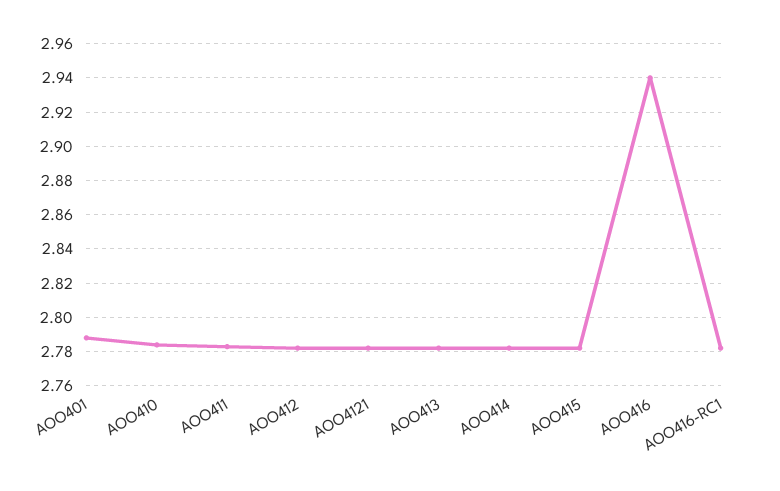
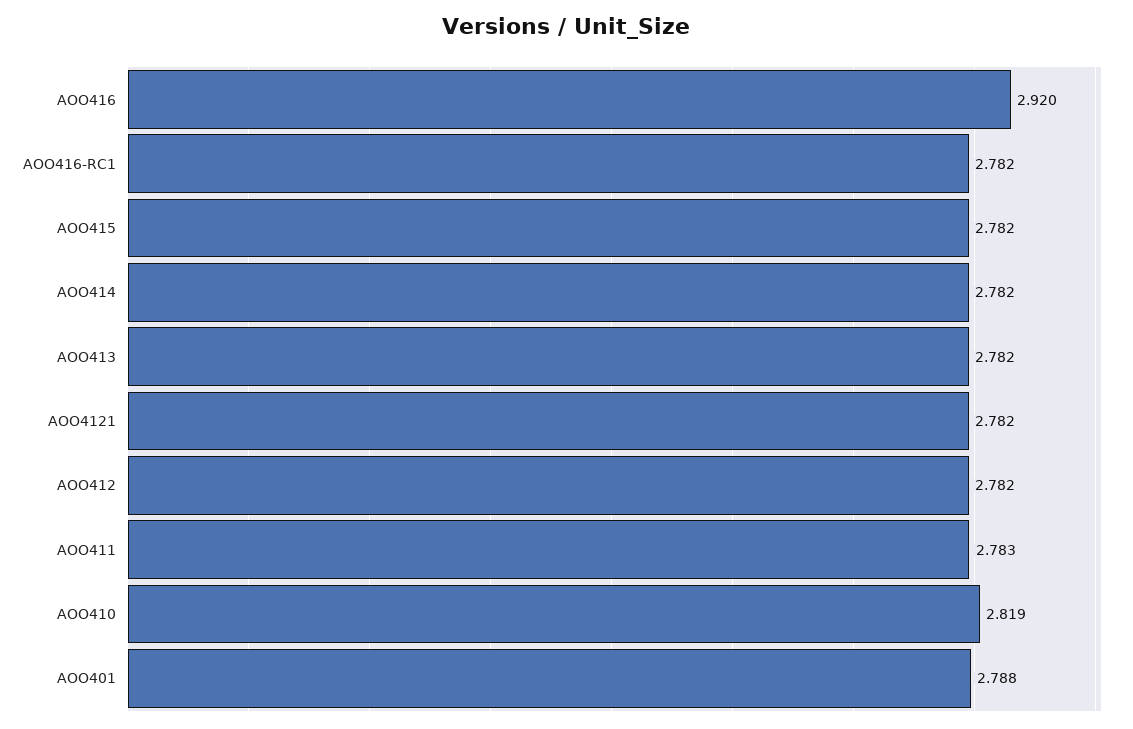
AOO410: 2.785 -> 2.819
AOO416: 2.94 -> 2.92

